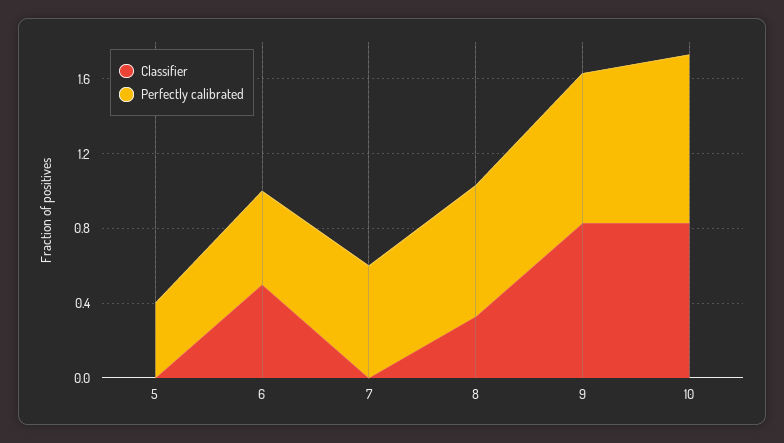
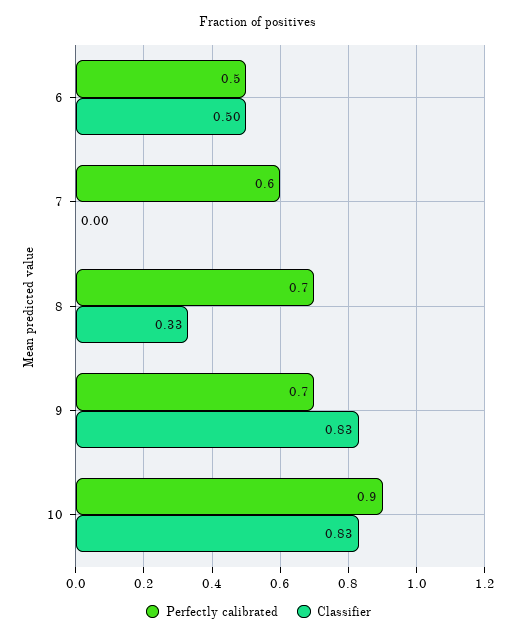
Classifier, 5: 0 -> none
Perfectly calibrated, 5: 0.4 -> none
Perfectly calibrated, 9: 0.8 -> 0.7

